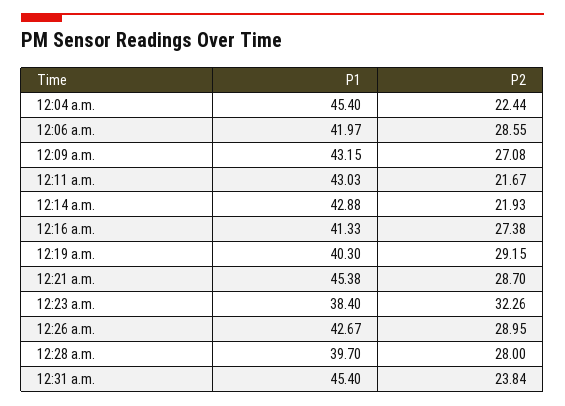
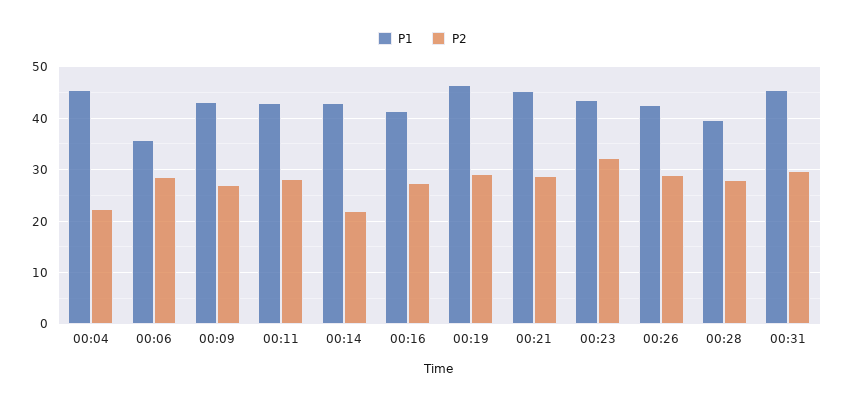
P1, 12:06 a.m.: 41.97 -> 36
P2, 12:11 a.m.: 21.67 -> 28
P1, 12:19 a.m.: 40.3 -> 46
P1, 12:23 a.m.: 38.4 -> 44
P2, 12:31 a.m.: 23.84 -> 30

